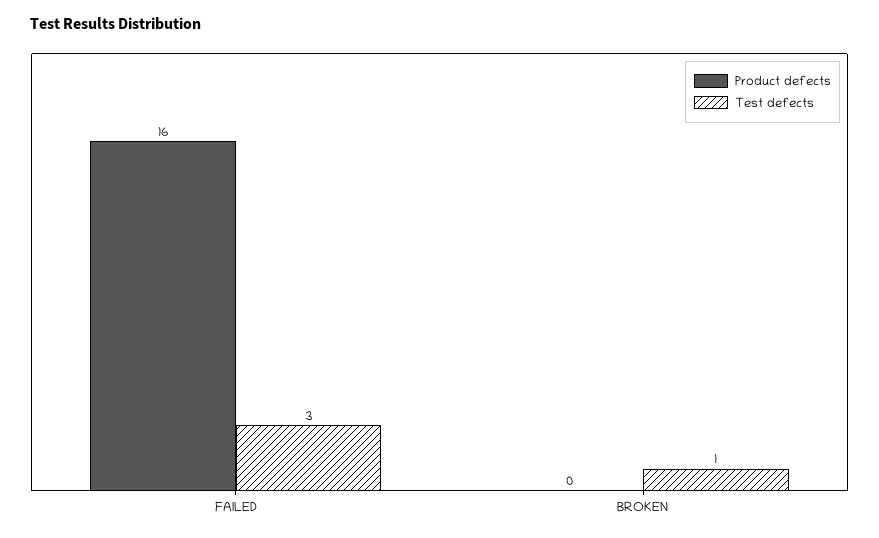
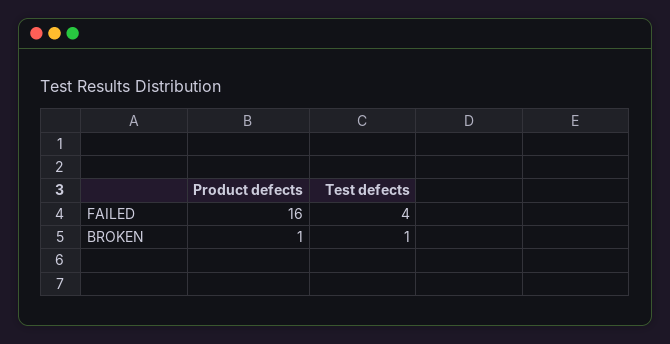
Test defects, FAILED: 3 -> 4
Product defects, BROKEN: 0 -> 1

